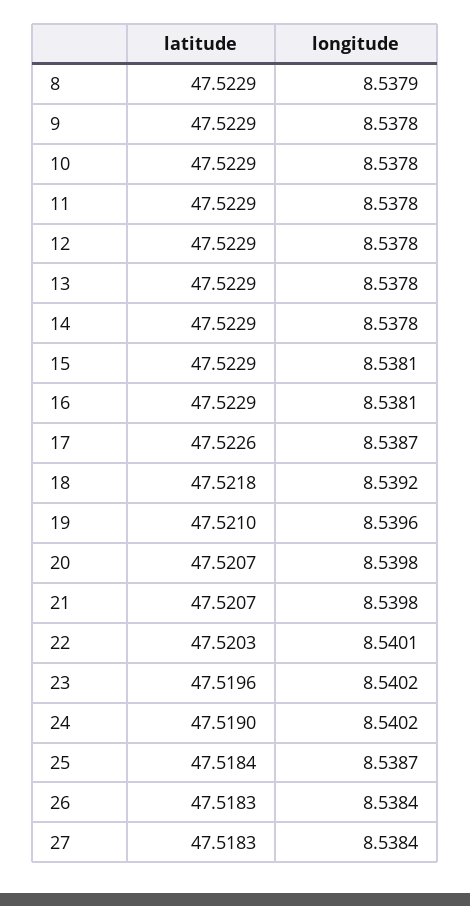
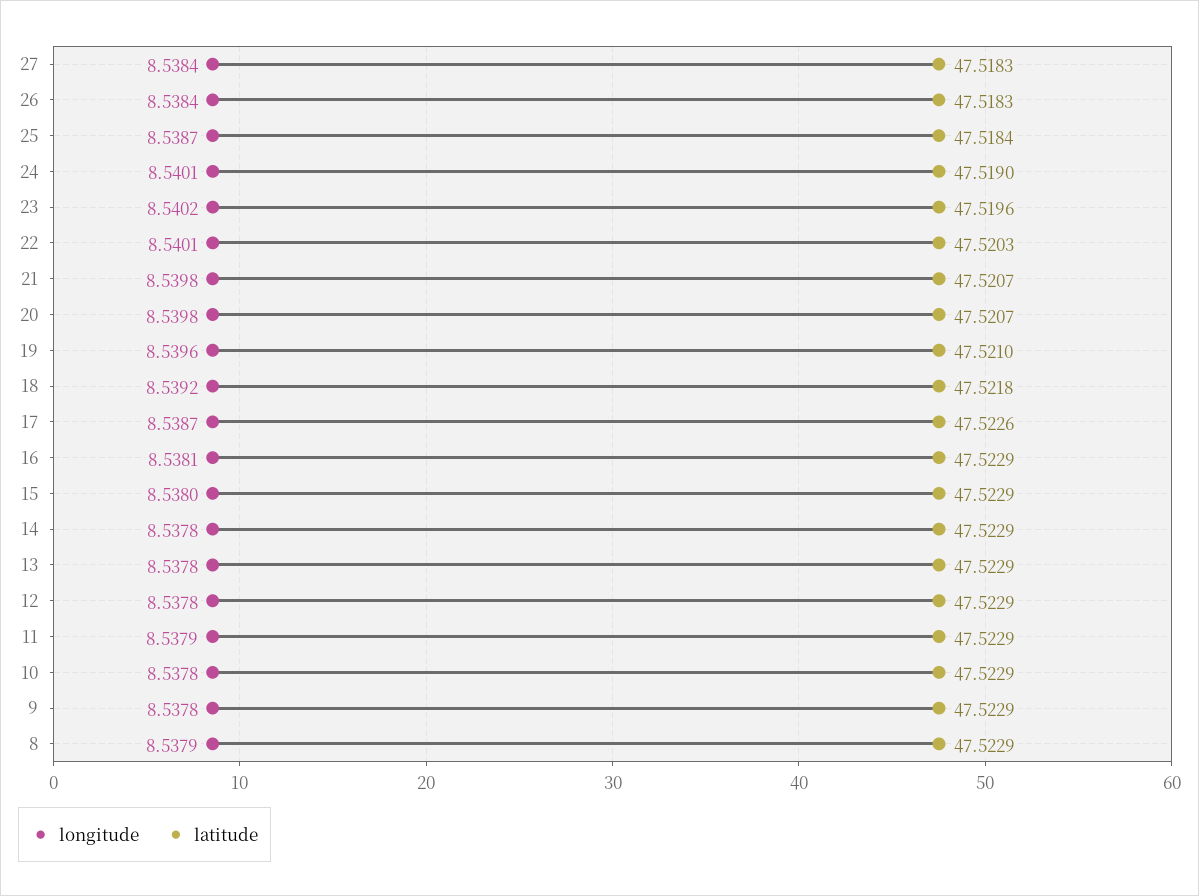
longitude, 11: 8.5378 -> 8.5379
longitude, 15: 8.5381 -> 8.538
longitude, 24: 8.5402 -> 8.5401

